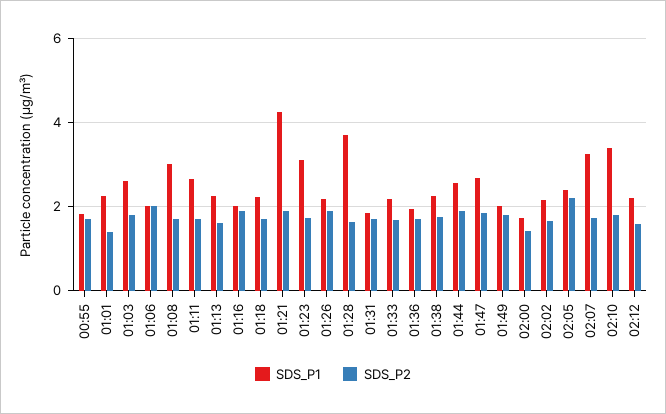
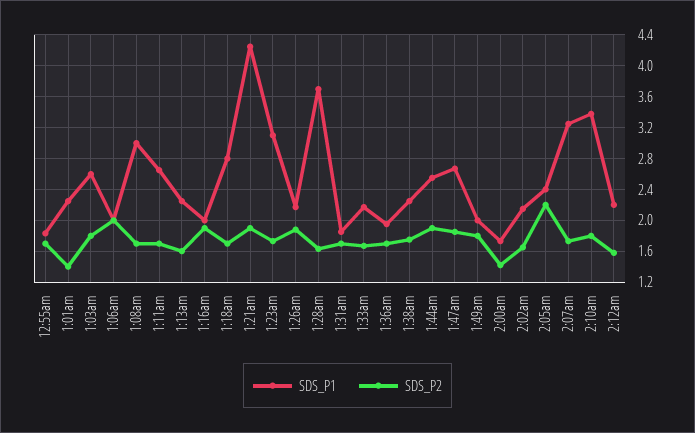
SDS_P1, 01:18: 2.2 -> 2.8

